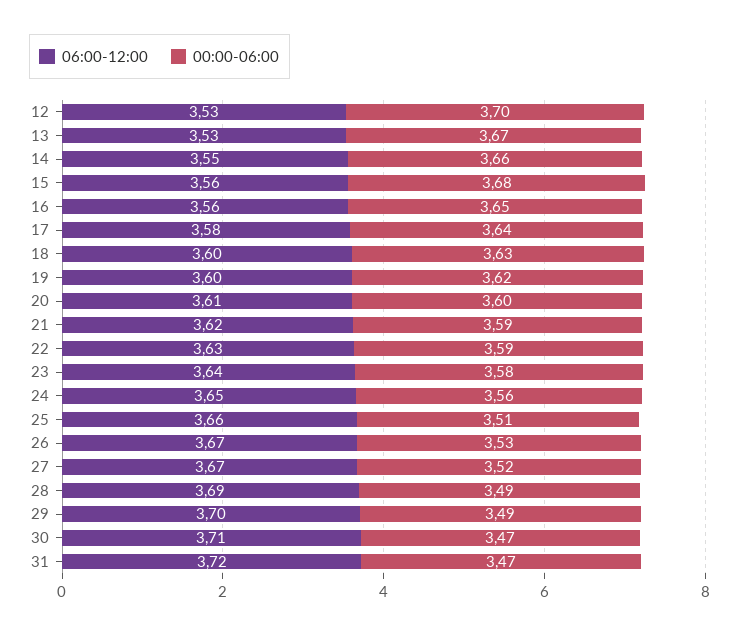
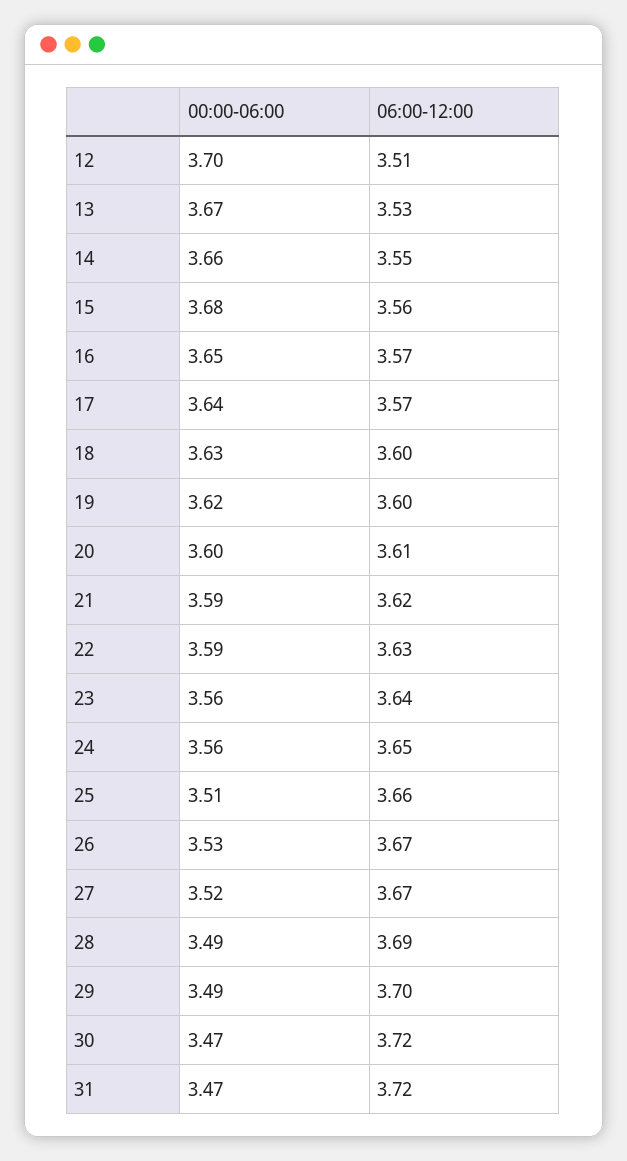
06:00-12:00, 12: 3.53 -> 3.51
06:00-12:00, 16: 3.56 -> 3.57
06:00-12:00, 17: 3.58 -> 3.57
00:00-06:00, 23: 3.58 -> 3.56
06:00-12:00, 30: 3.71 -> 3.72

